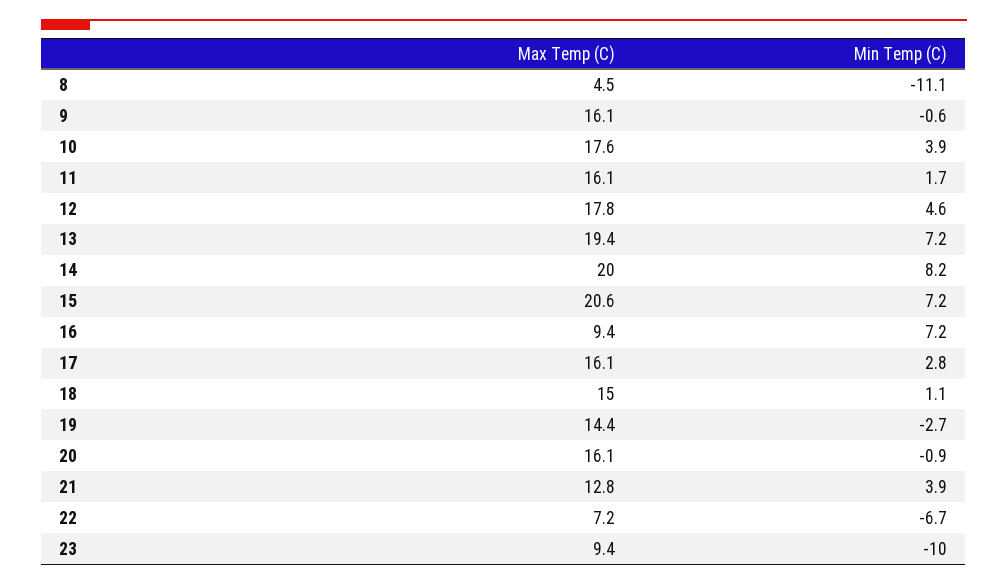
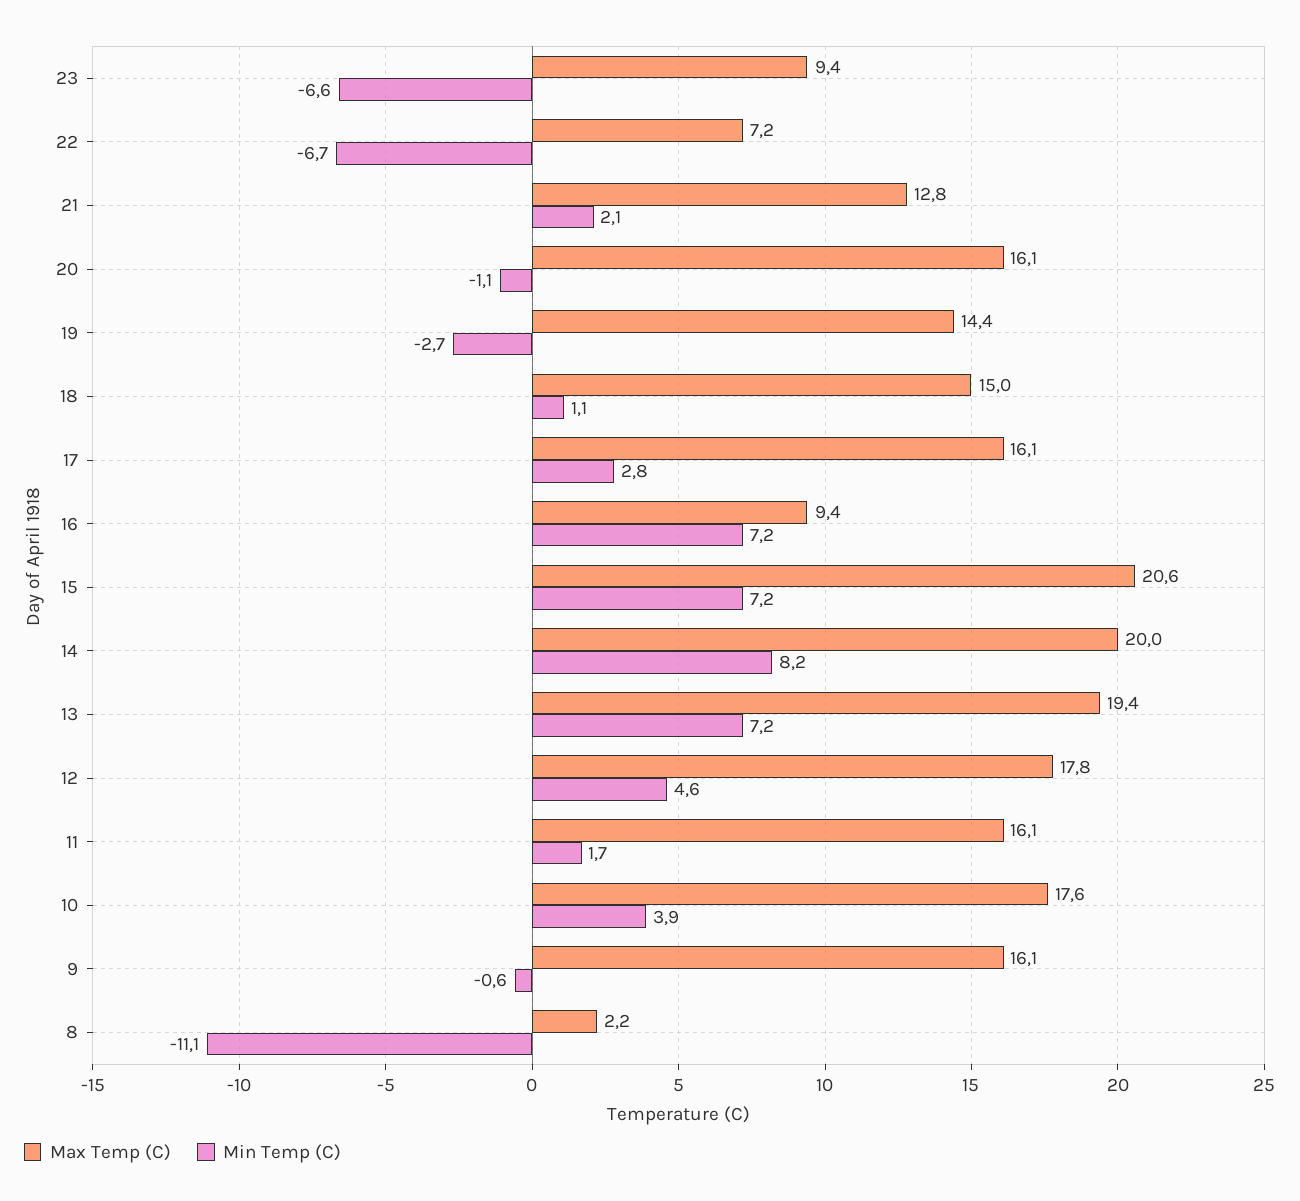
Max Temp (C), 8: 4.5 -> 2.2
Min Temp (C), 20: -0.9 -> -1.1
Min Temp (C), 21: 3.9 -> 2.1
Min Temp (C), 23: -10 -> -6.6

